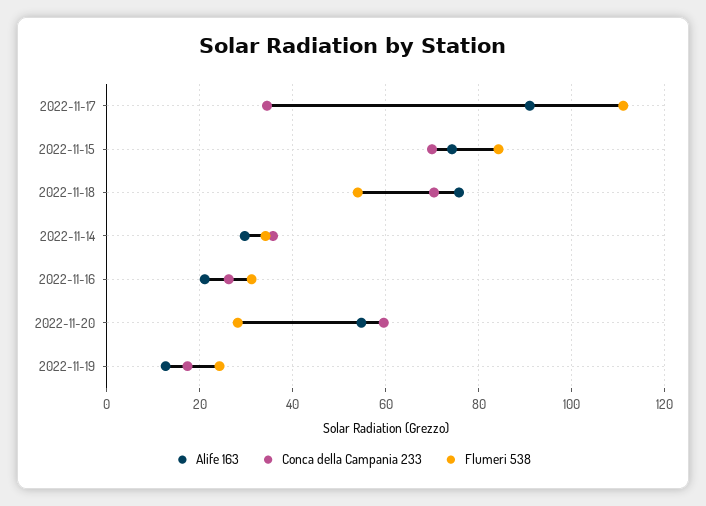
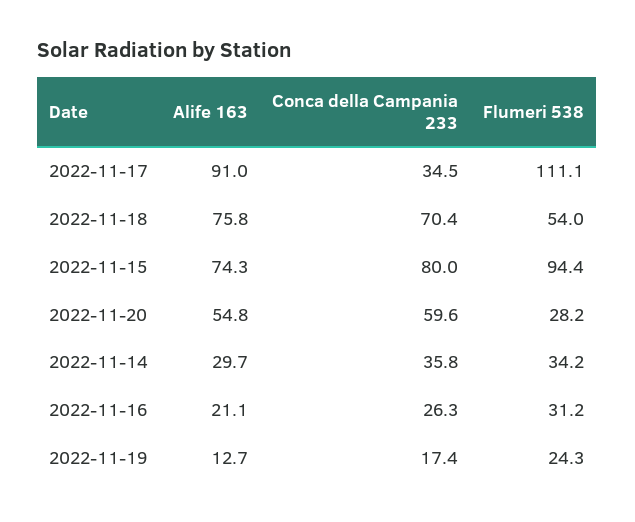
Conca della Campania 233, 2022-11-15: 70 -> 80
Flumeri 538, 2022-11-15: 84 -> 94.4

